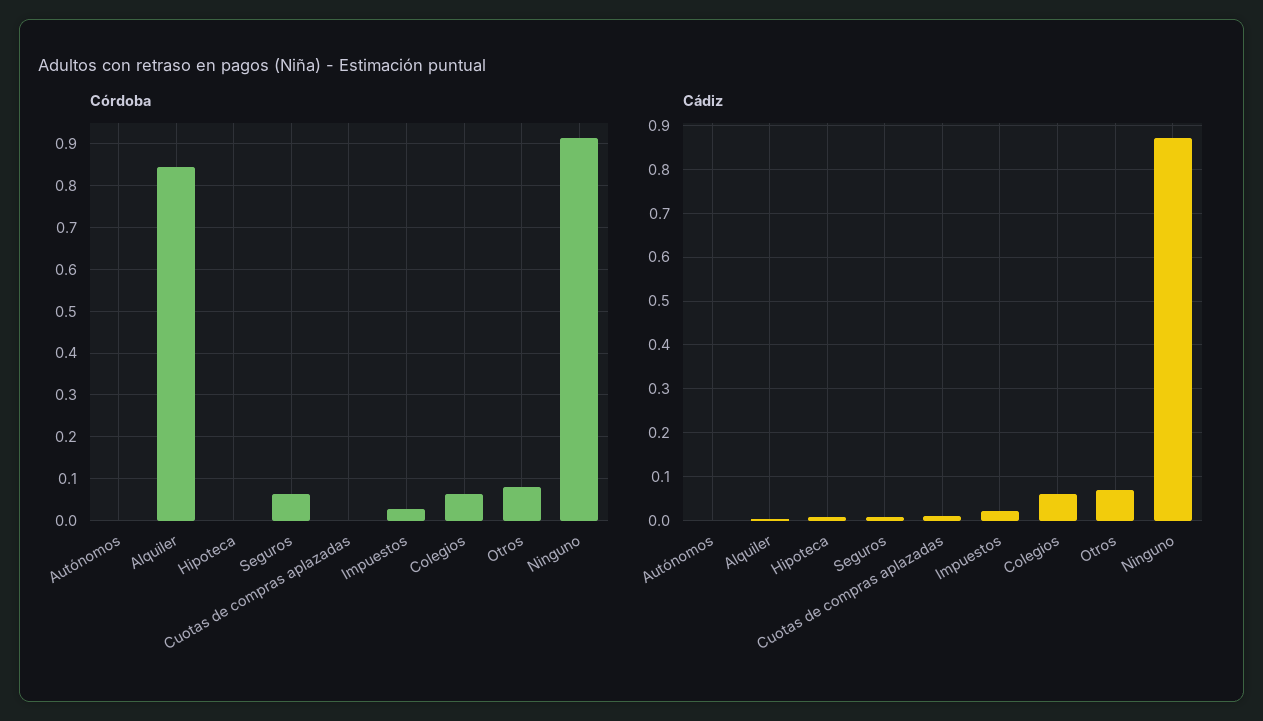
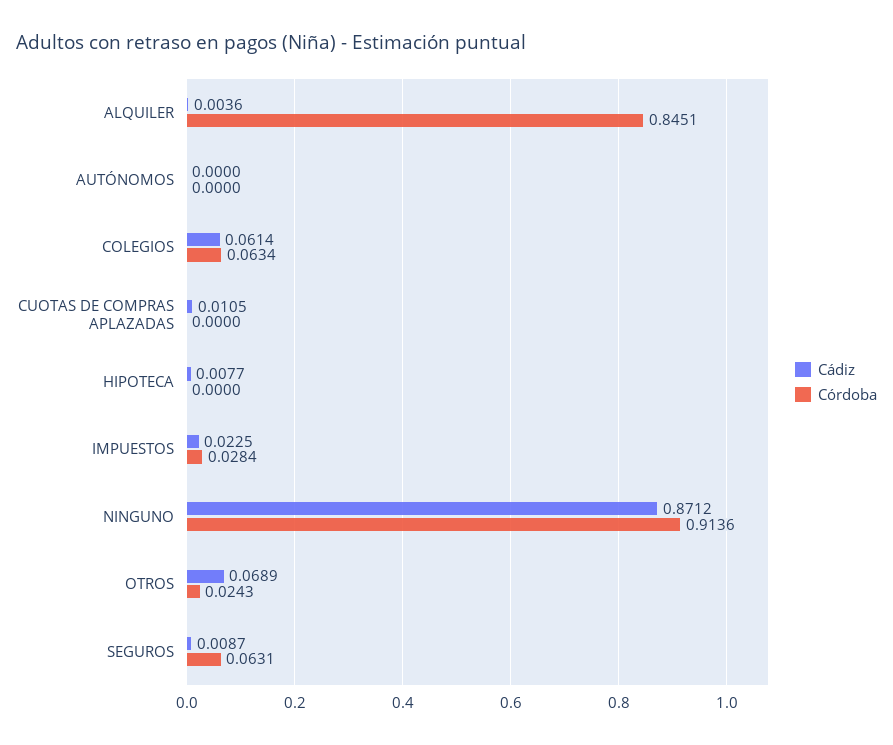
Córdoba, Otros: 0.08 -> 0.0243

